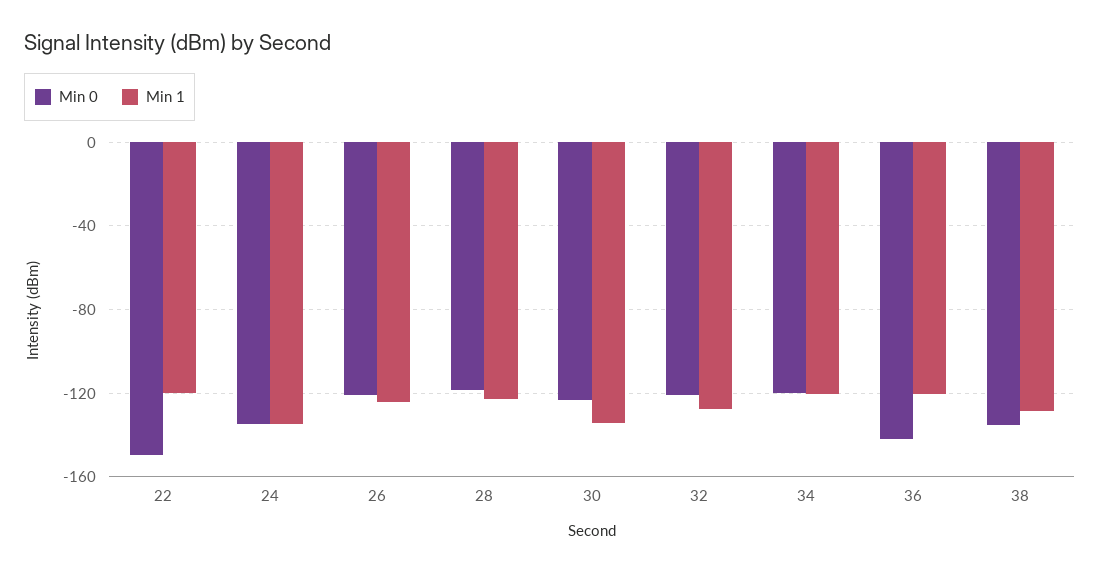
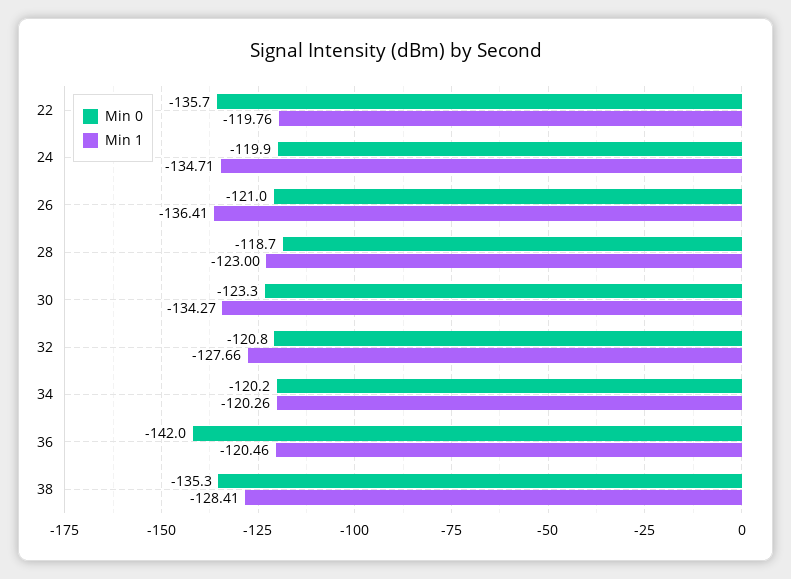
Min 0, 22: -150 -> -135.7
Min 0, 24: -135 -> -119.9
Min 1, 26: -125 -> -136.41

